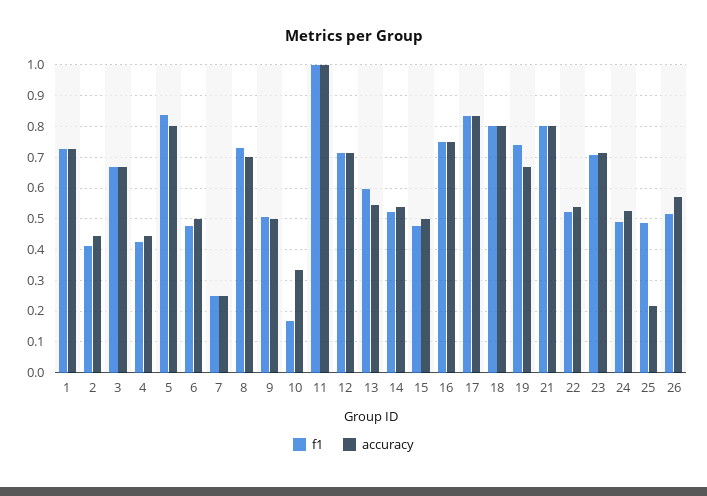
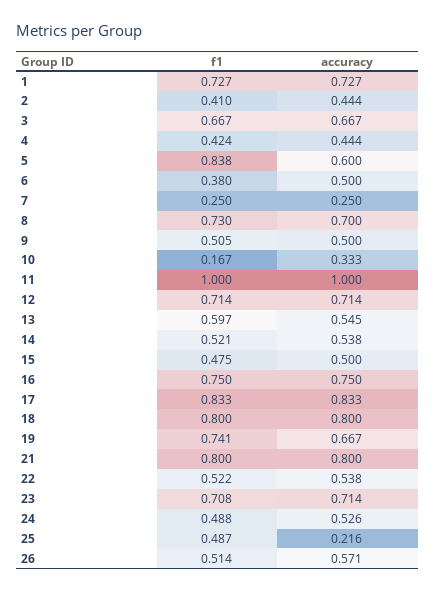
accuracy, 5: 0.8 -> 0.6
f1, 6: 0.48 -> 0.38

